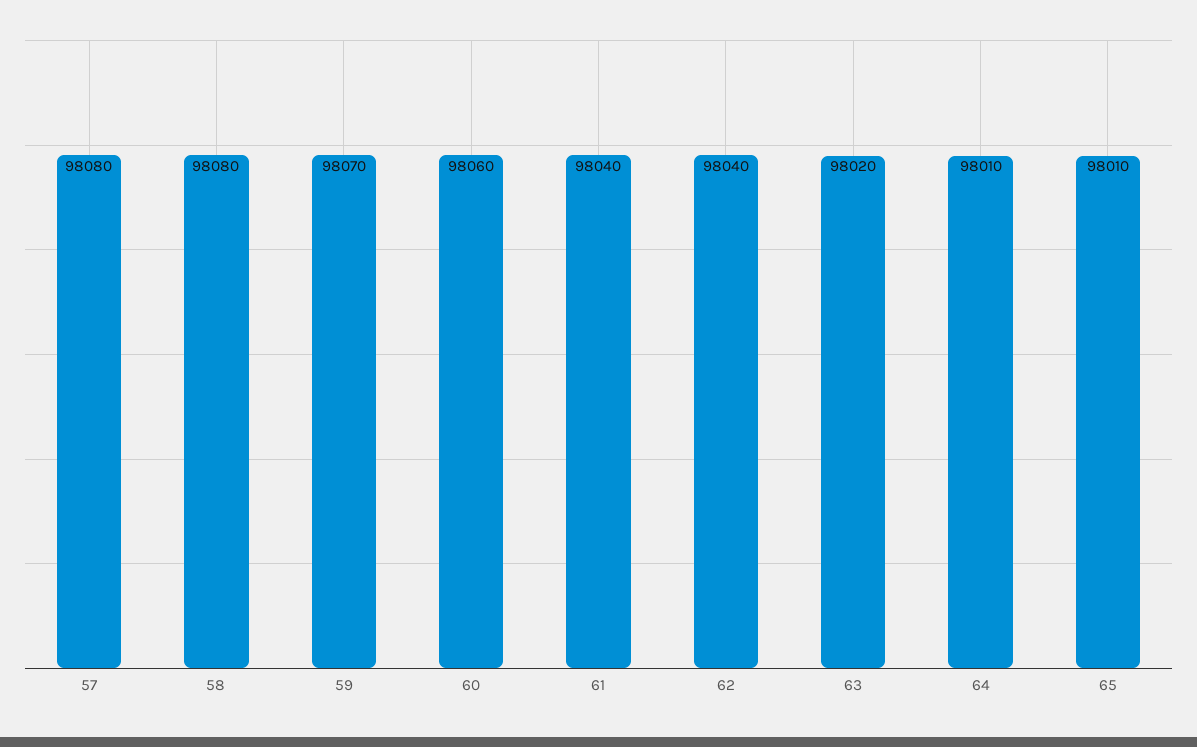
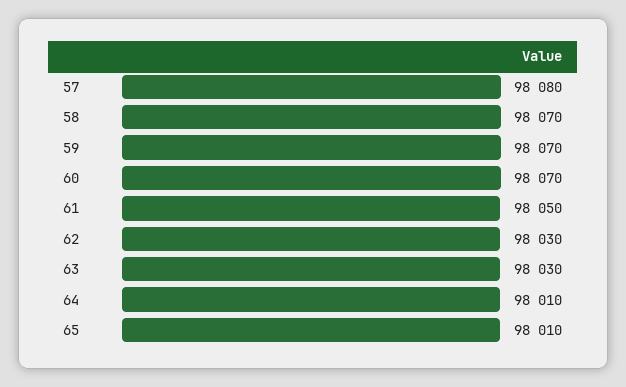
58: 98080 -> 98070
60: 98060 -> 98070
61: 98040 -> 98050
62: 98040 -> 98030
63: 98020 -> 98030

